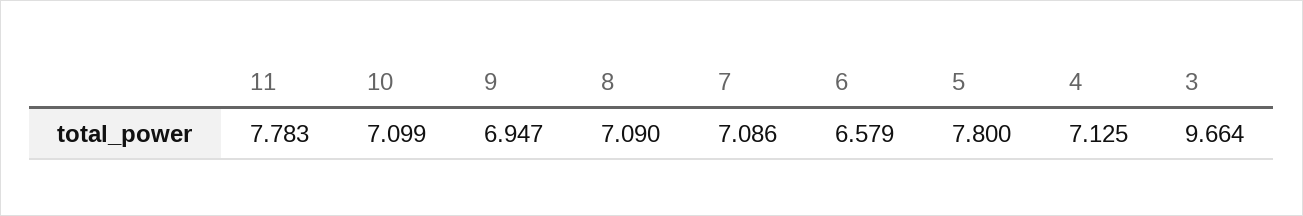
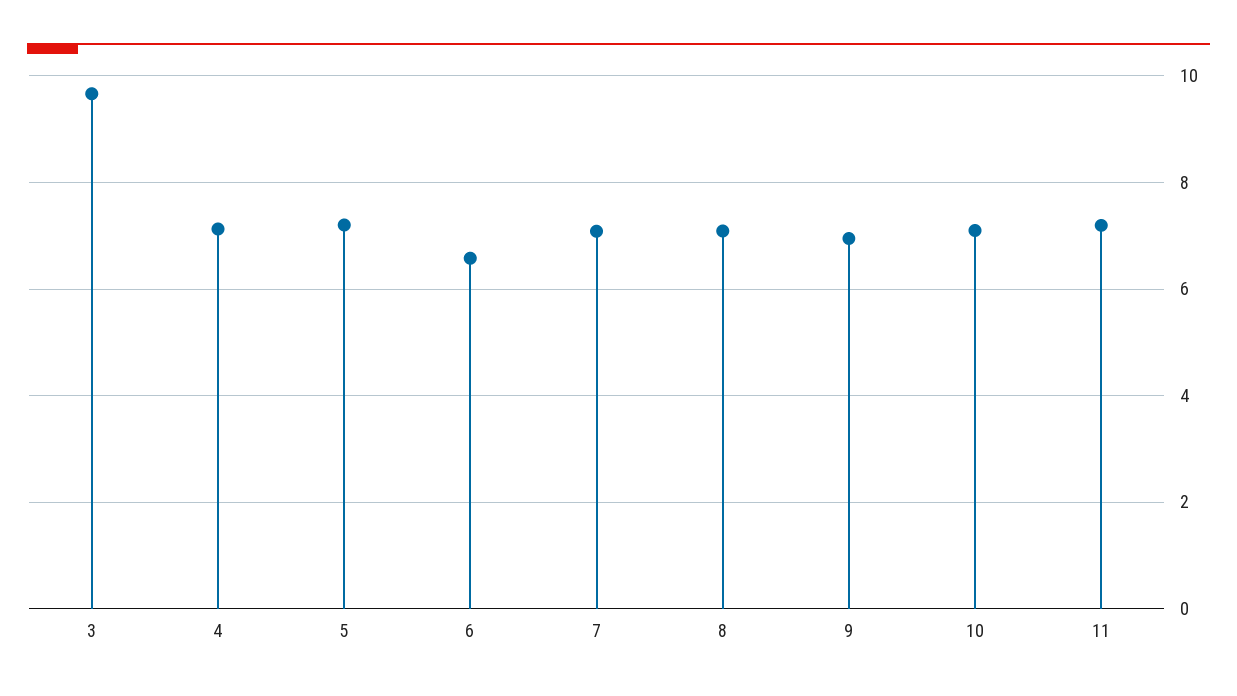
11: 7.783 -> 7.2
5: 7.8 -> 7.2

